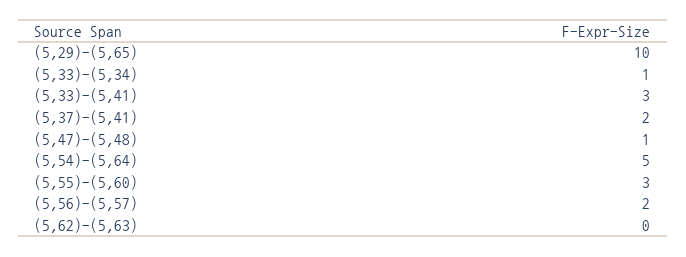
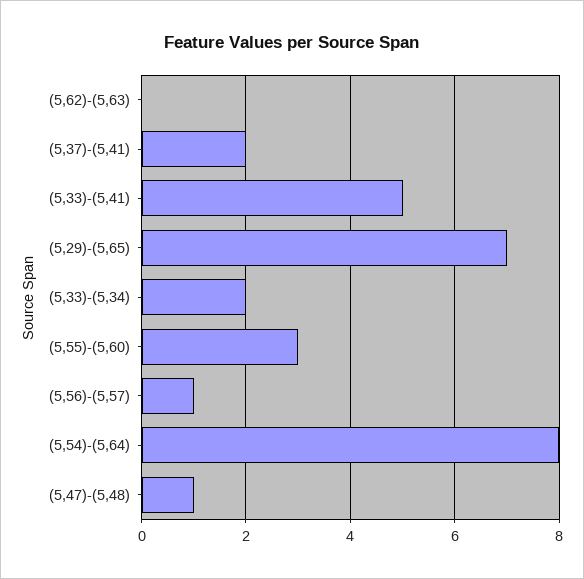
(5,29)-(5,65): 10 -> 7
(5,33)-(5,34): 1 -> 2
(5,33)-(5,41): 3 -> 5
(5,54)-(5,64): 5 -> 8
(5,56)-(5,57): 2 -> 1

